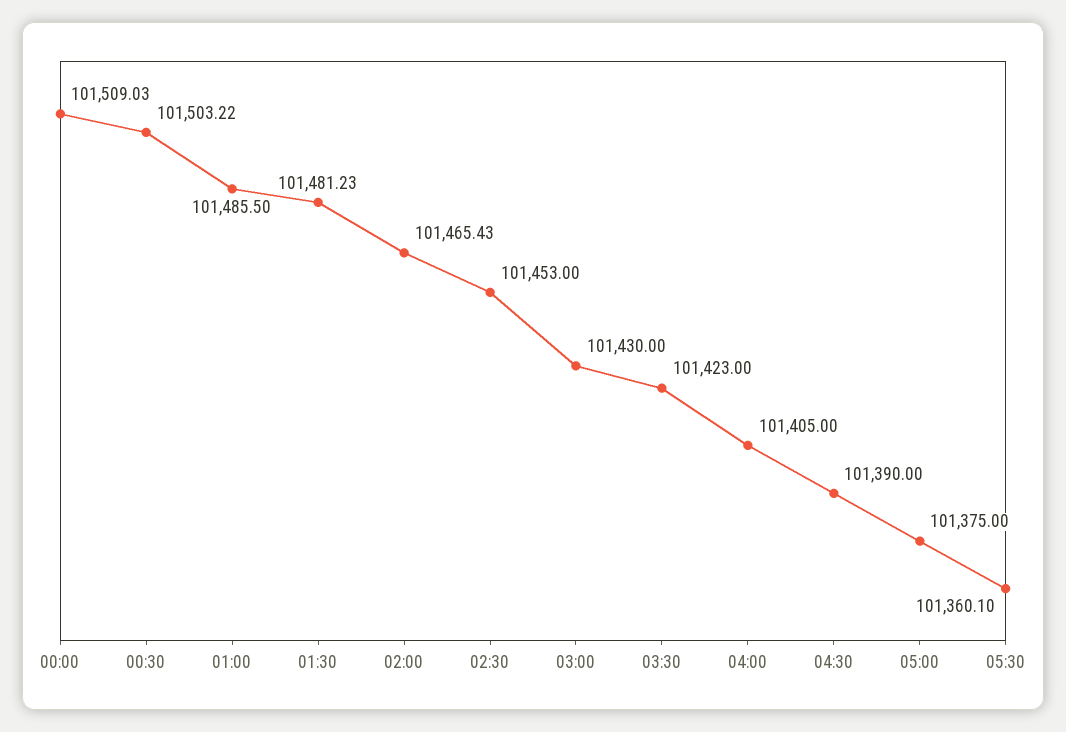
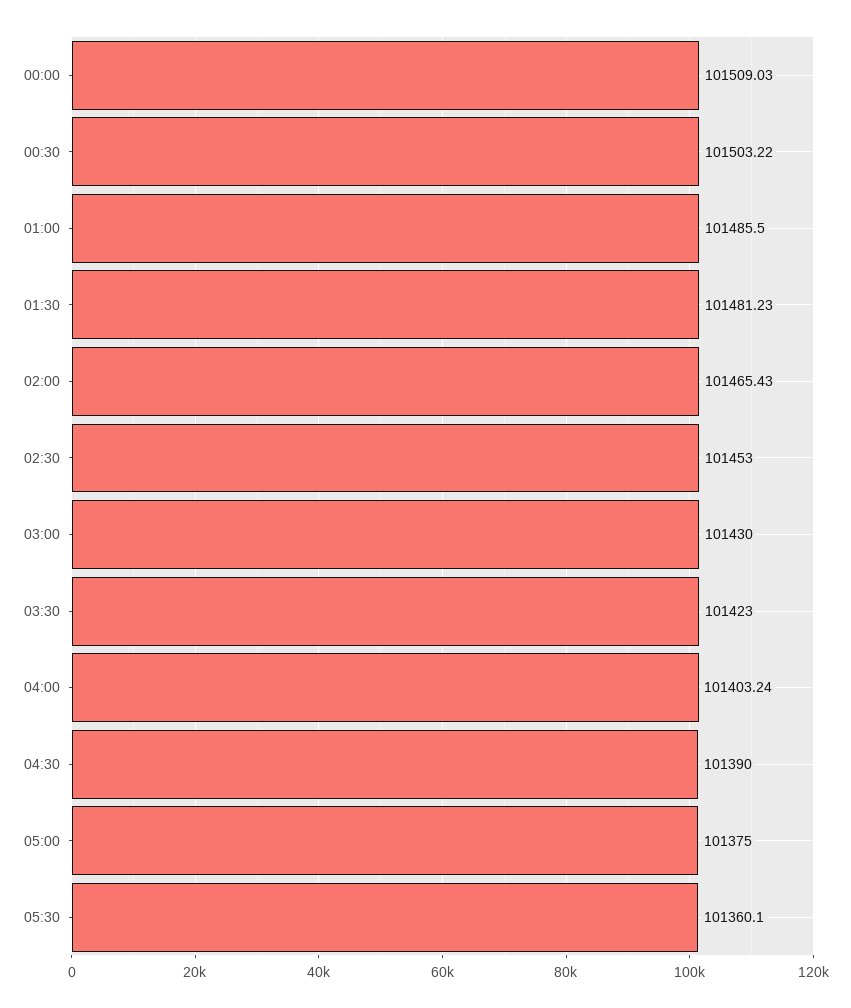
04:00: 101405 -> 101403.24

